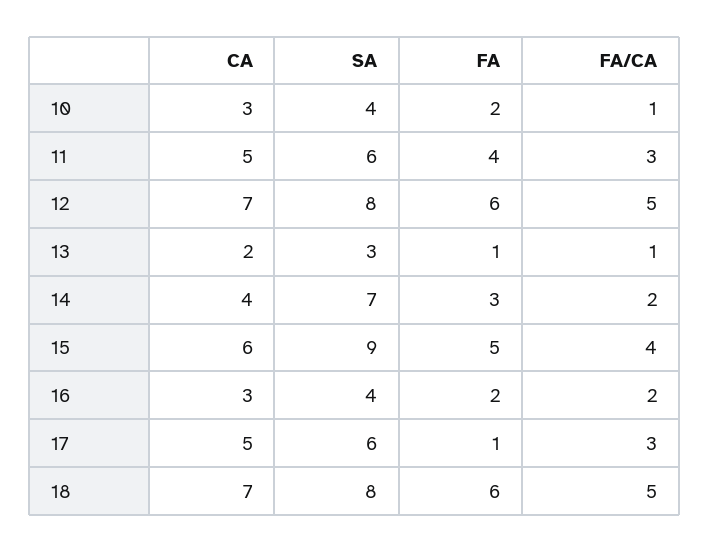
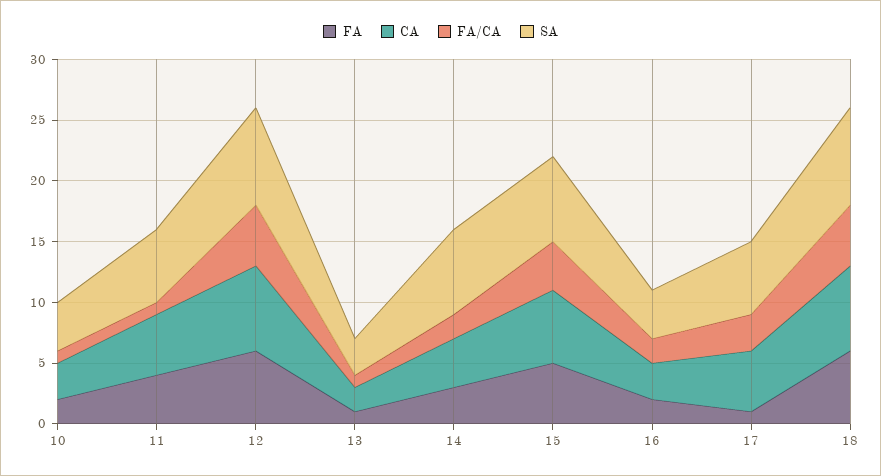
FA/CA, 11: 3 -> 1
SA, 15: 9 -> 7

